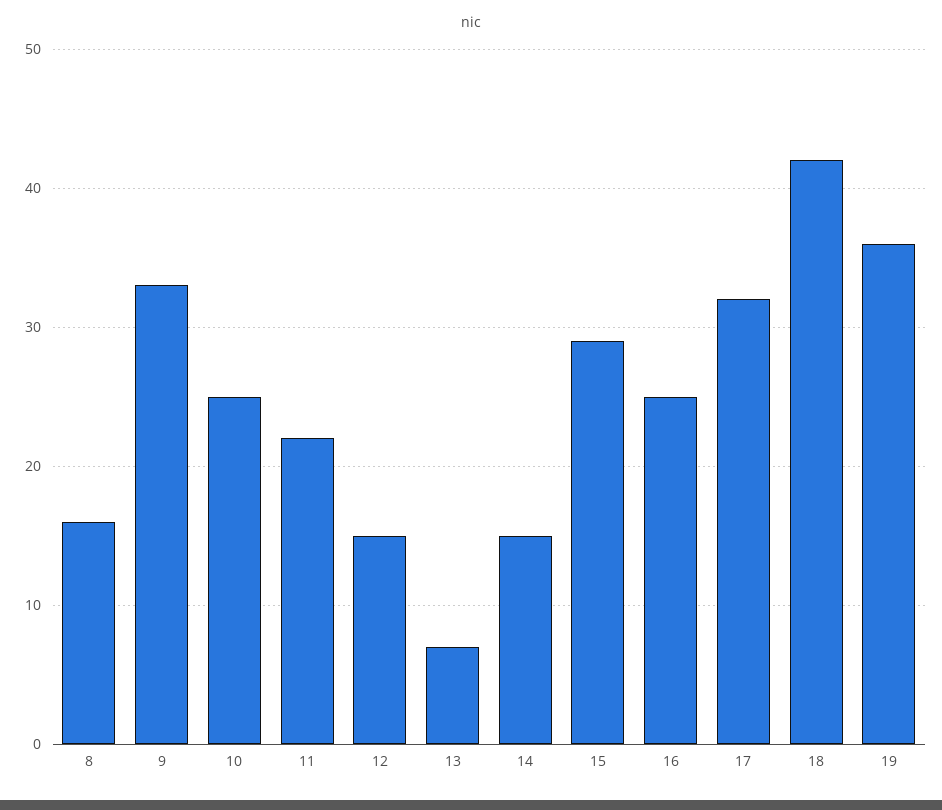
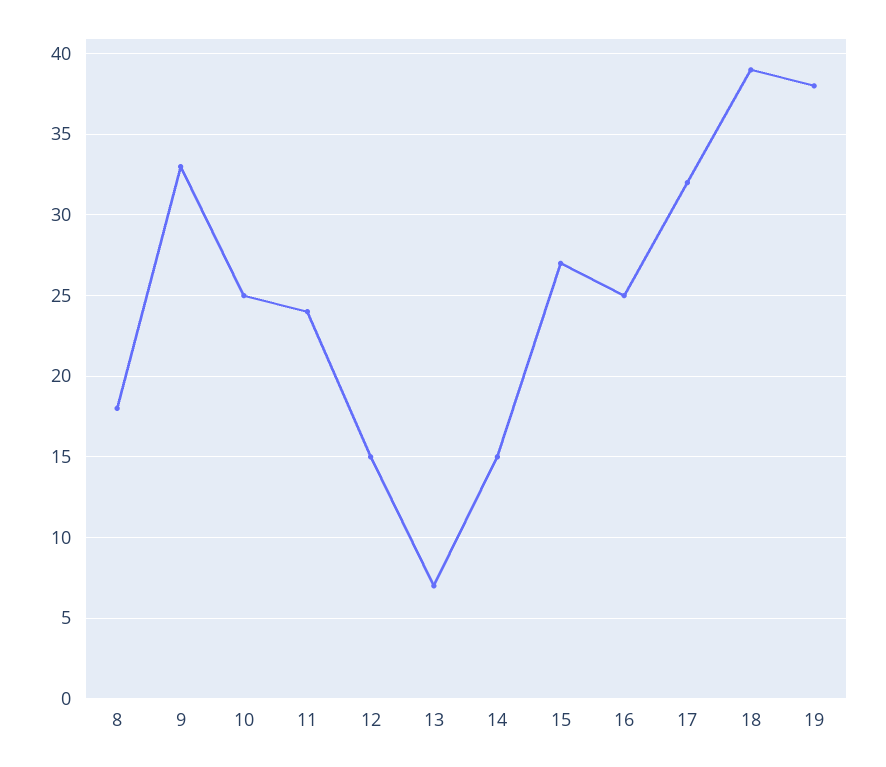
8: 16 -> 18
11: 22 -> 24
15: 29 -> 27
18: 42 -> 39
19: 36 -> 38

